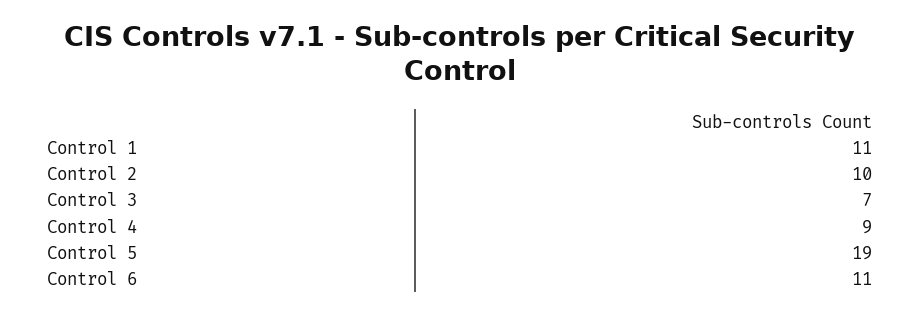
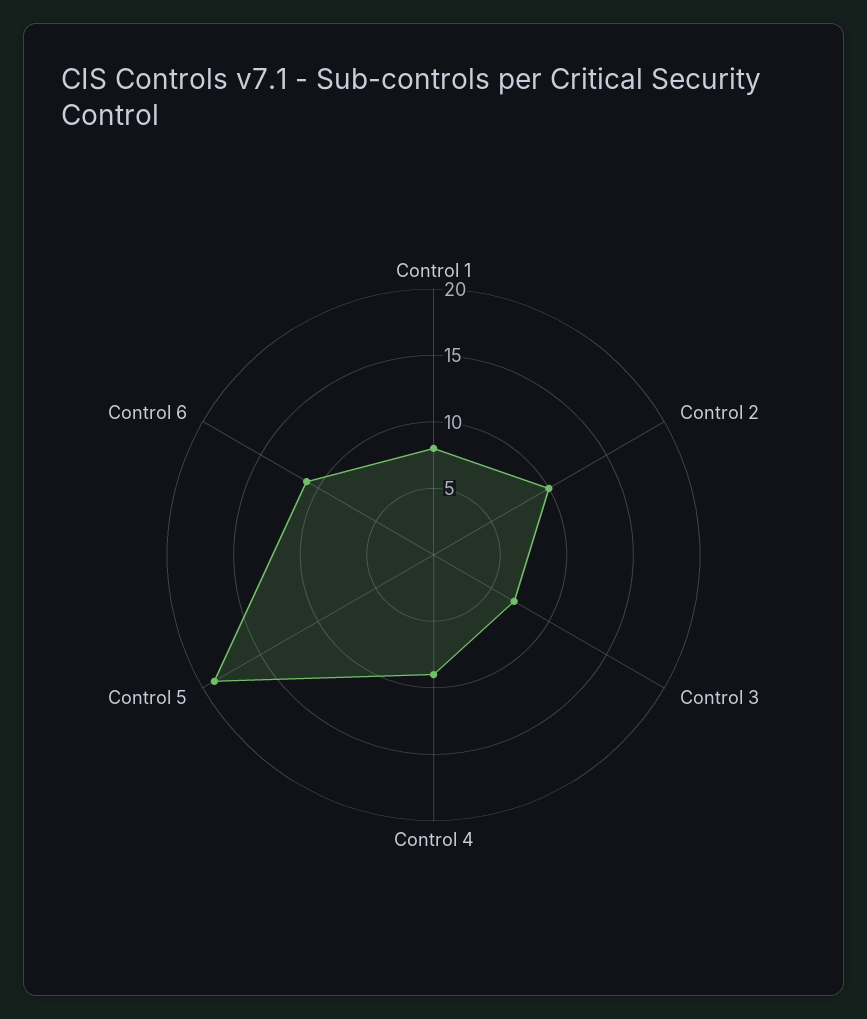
Control 1: 11 -> 8

